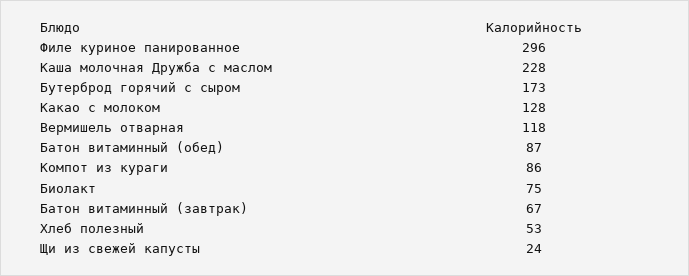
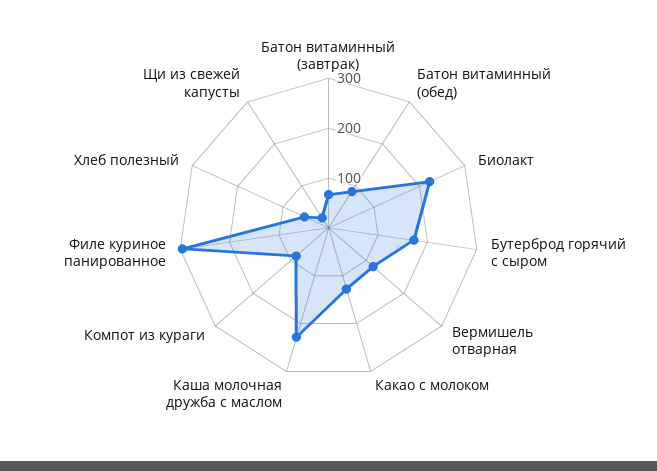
Биолакт: 75 -> 220

